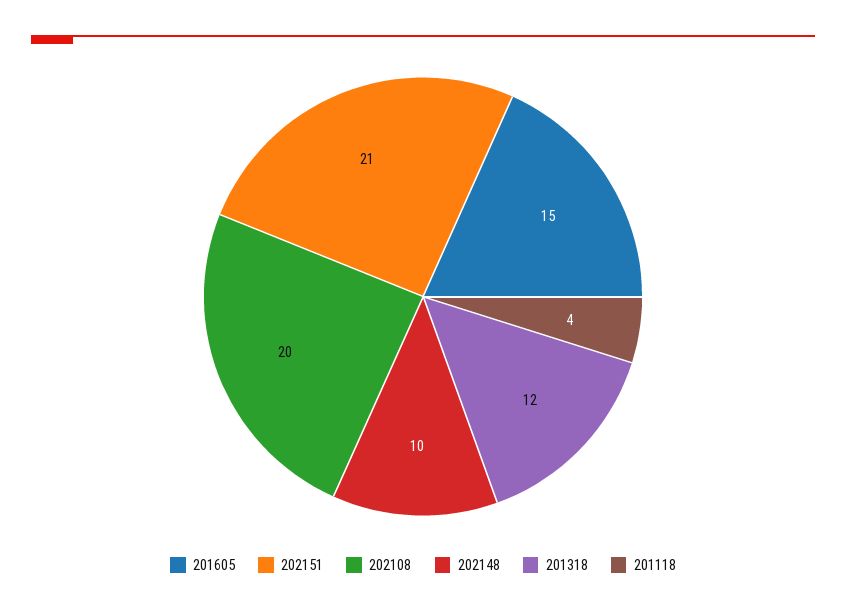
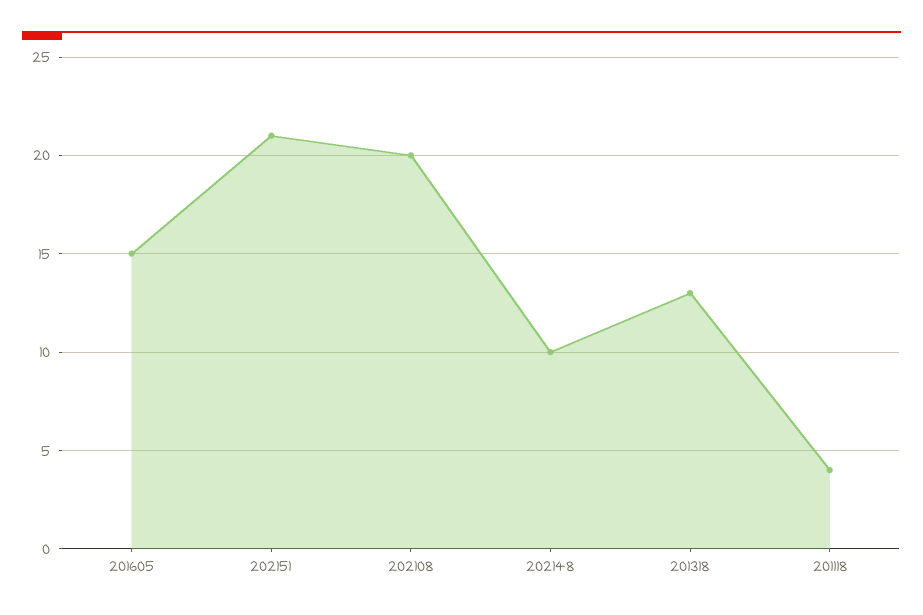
201318: 12 -> 13

